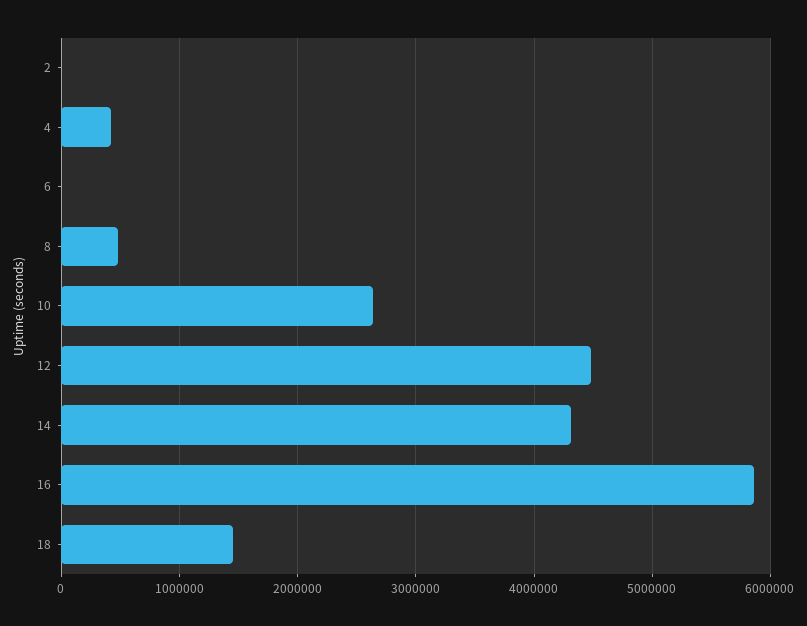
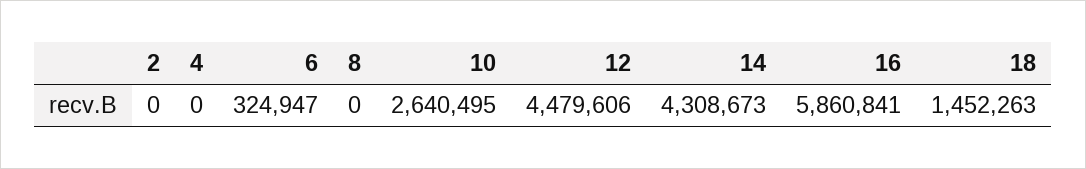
4: 400000 -> 0
6: 0 -> 324947
8: 500000 -> 0

